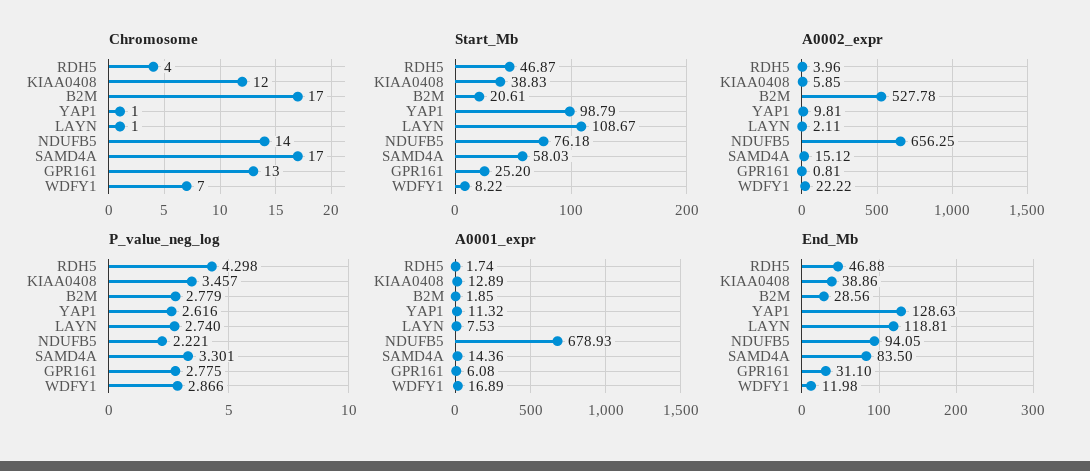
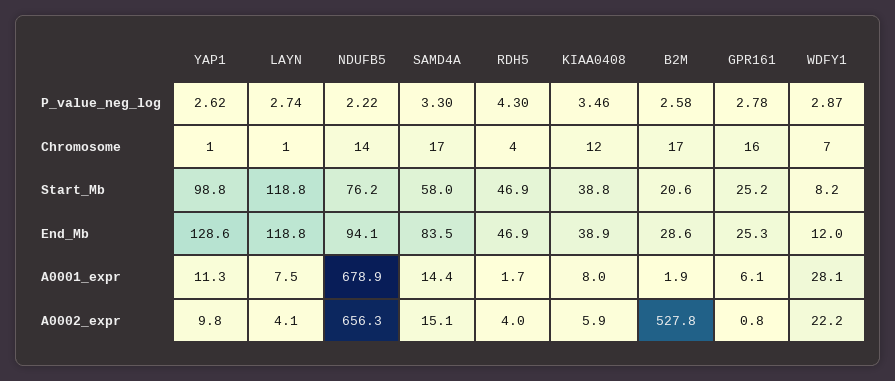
Chromosome, GPR161: 13 -> 16
Start_Mb, LAYN: 108.67 -> 118.8
A0002_expr, LAYN: 2.11 -> 4.1
P_value_neg_log, B2M: 2.779 -> 2.58
A0001_expr, KIAA0408: 12.89 -> 8
A0001_expr, WDFY1: 16.89 -> 28.1
End_Mb, GPR161: 31.1 -> 25.3

